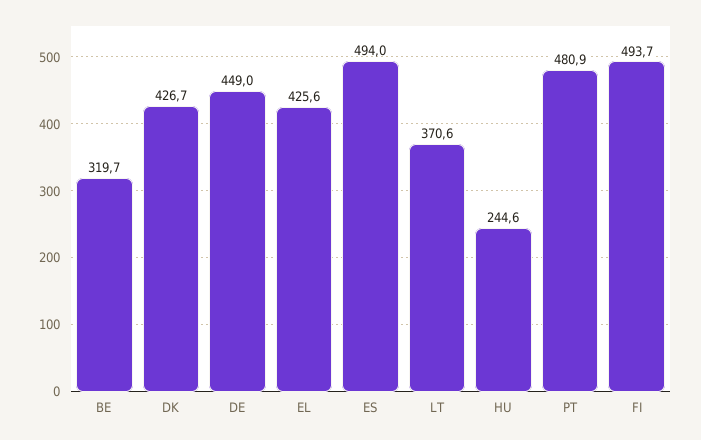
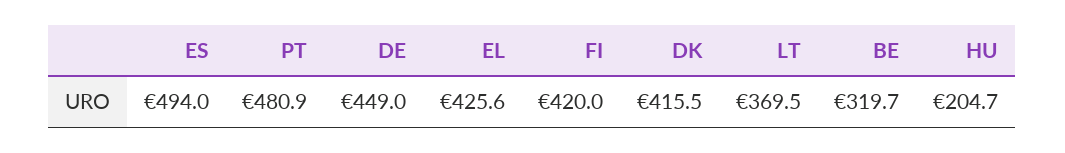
DK: 426.7 -> 415.5
LT: 370.6 -> 369.5
HU: 244.6 -> 204.7
FI: 493.7 -> 420

